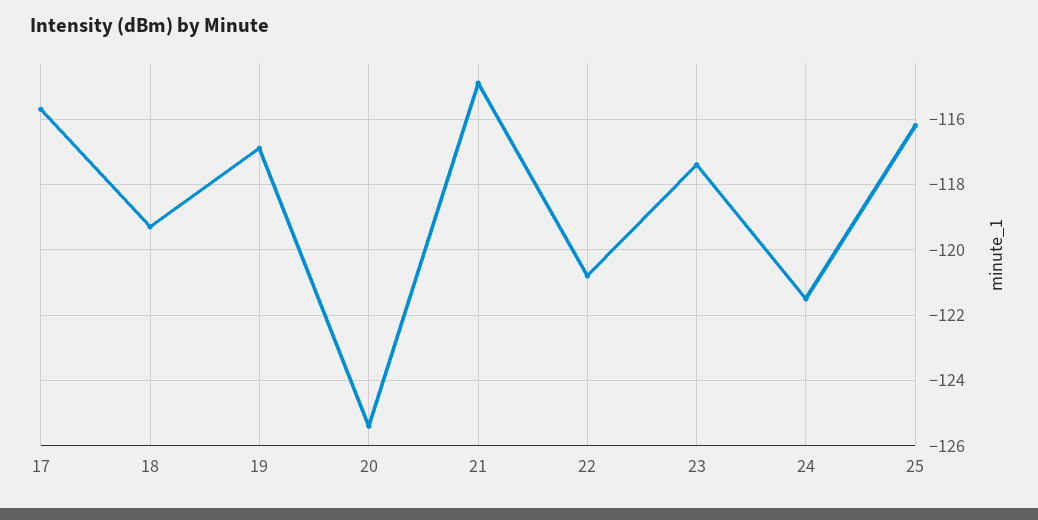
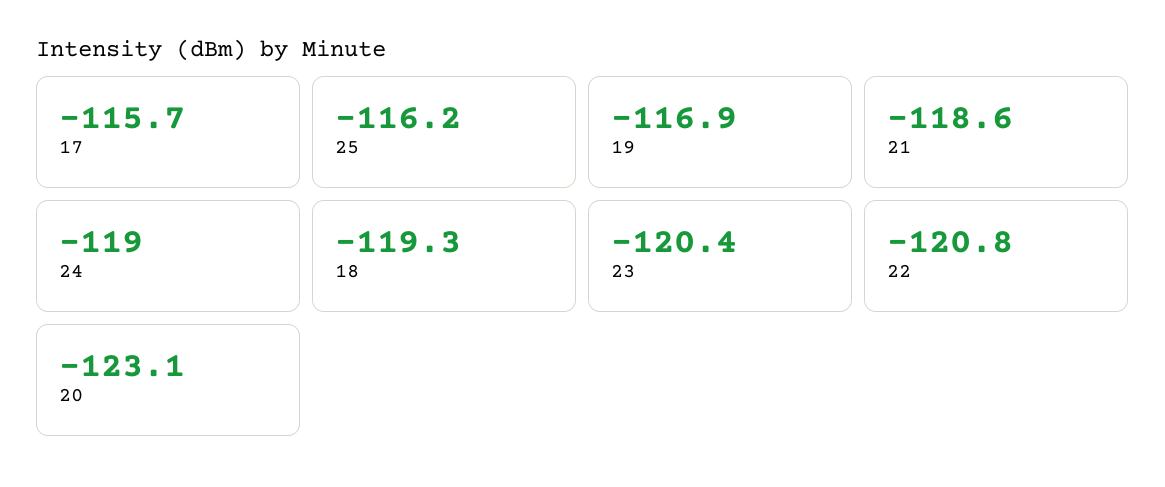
20: -125.5 -> -123.1
21: -115 -> -118.6
23: -117.5 -> -120.4
24: -121.5 -> -119

